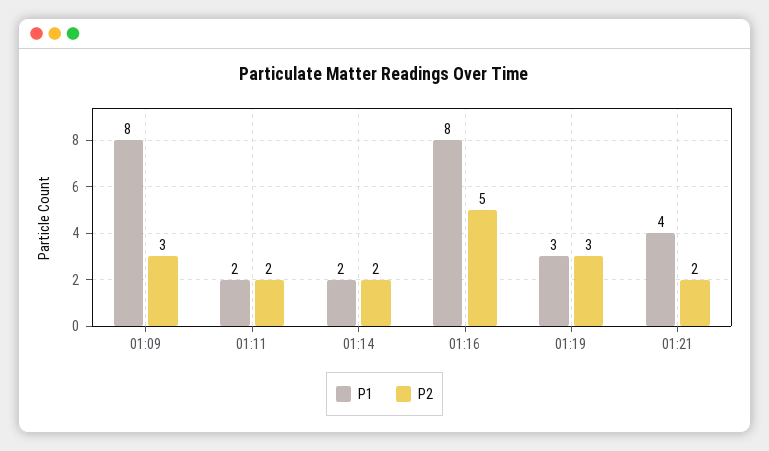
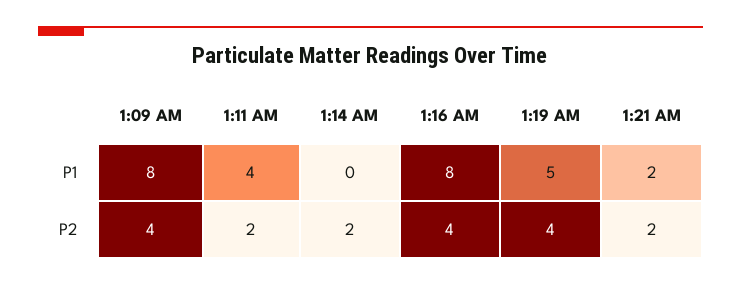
P2, 01:09: 3 -> 4
P1, 01:11: 2 -> 4
P1, 01:14: 2 -> 0
P2, 01:16: 5 -> 4
P1, 01:19: 3 -> 5
P2, 01:19: 3 -> 4
P1, 01:21: 4 -> 2

